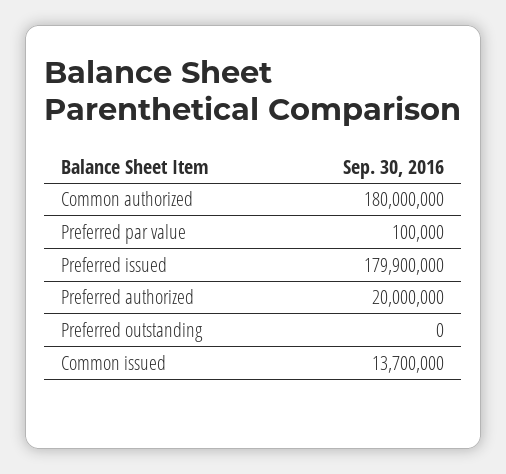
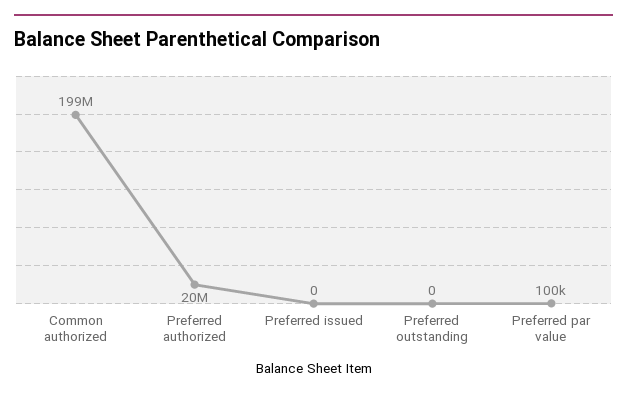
Common authorized: 180000000 -> 199000000
Preferred issued: 179900000 -> 0
Common issued: 13700000 -> none

